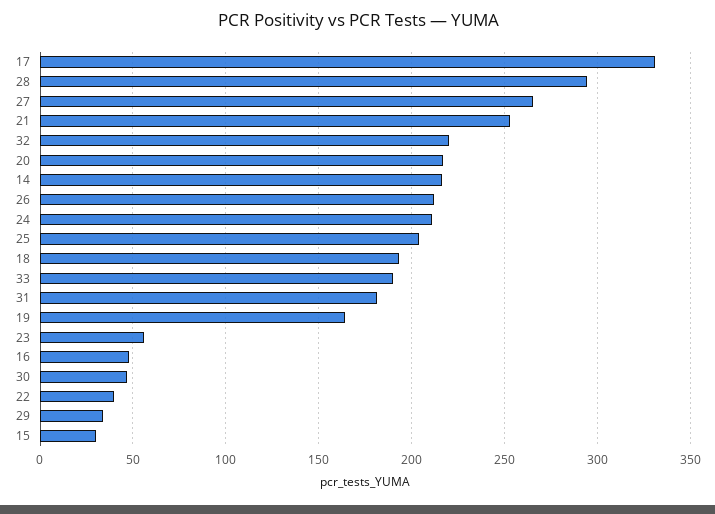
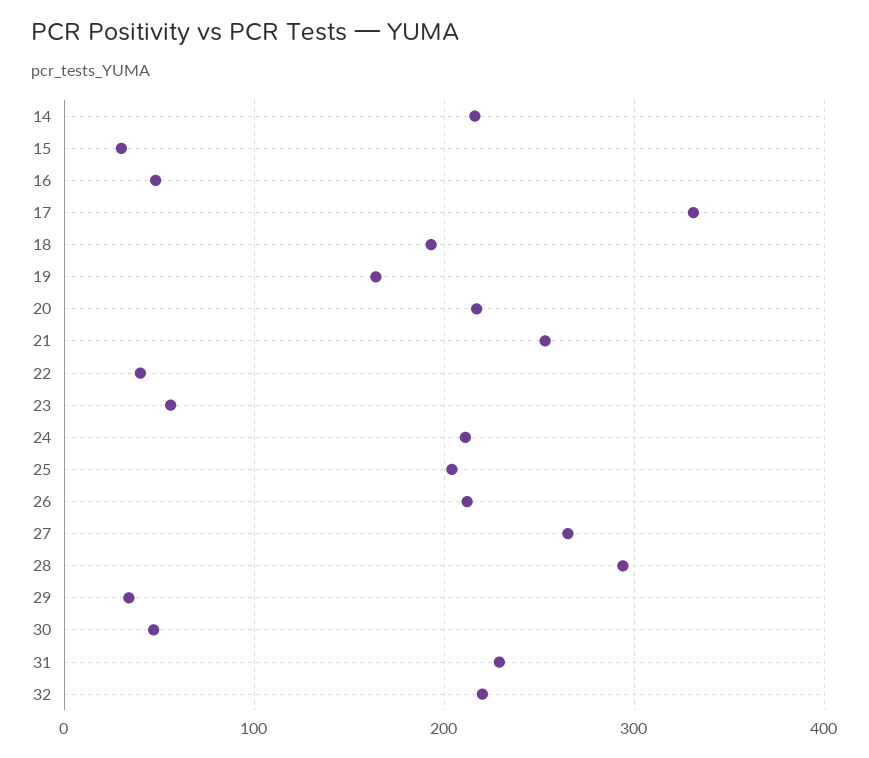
33: 190 -> none
31: 180 -> 230

